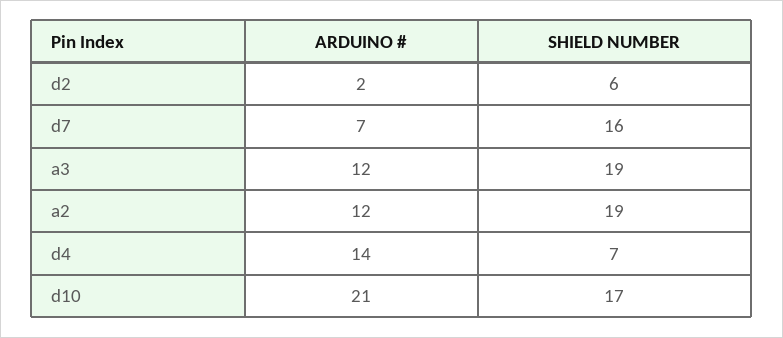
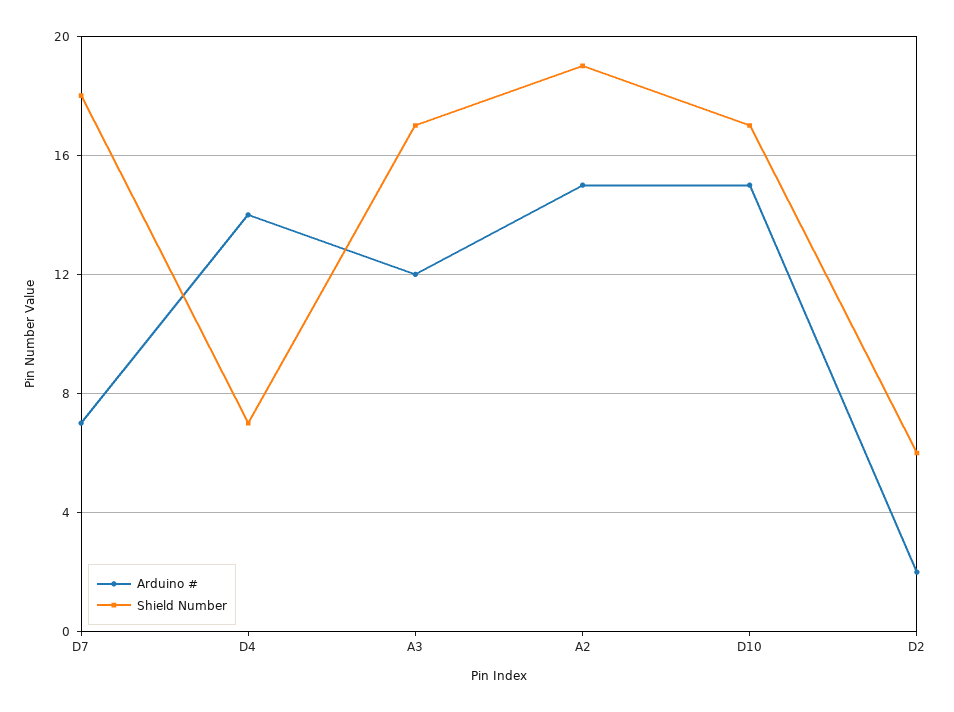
SHIELD NUMBER, d7: 16 -> 18
SHIELD NUMBER, a3: 19 -> 17
ARDUINO #, a2: 12 -> 15
ARDUINO #, d10: 21 -> 15

